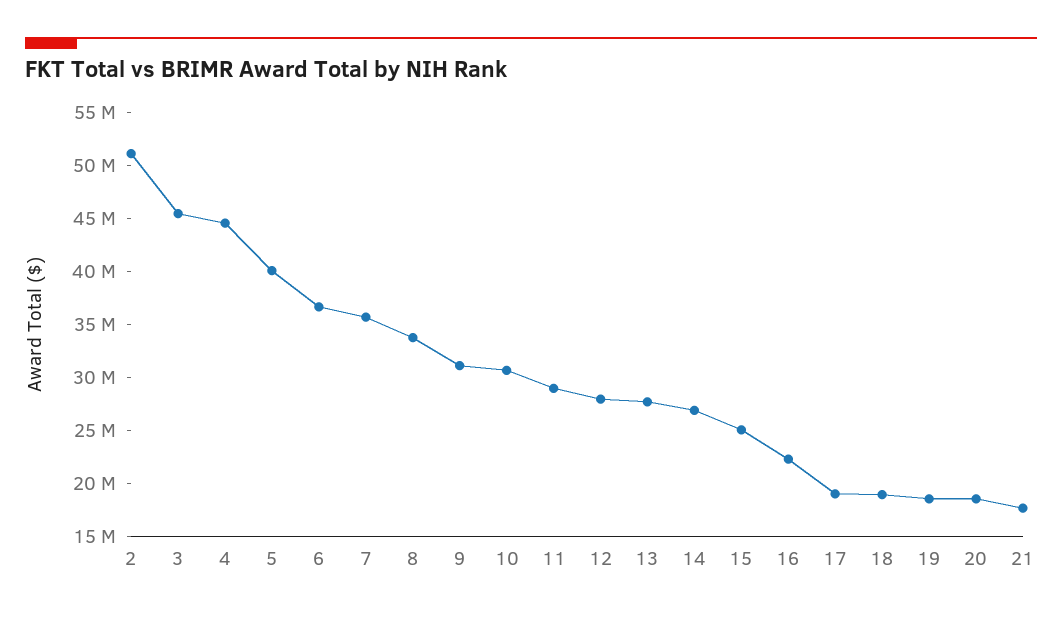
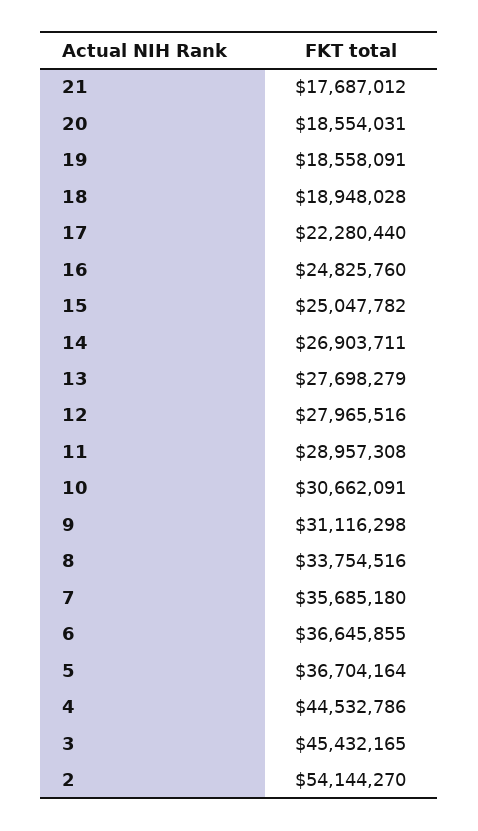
2: 51000000 -> 54144270
5: 40000000 -> 36704164
16: 22000000 -> 24825760
17: 19000000 -> 22280440

